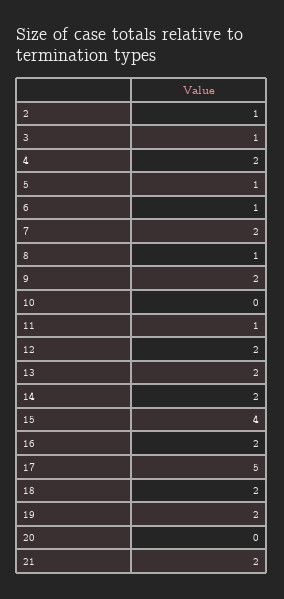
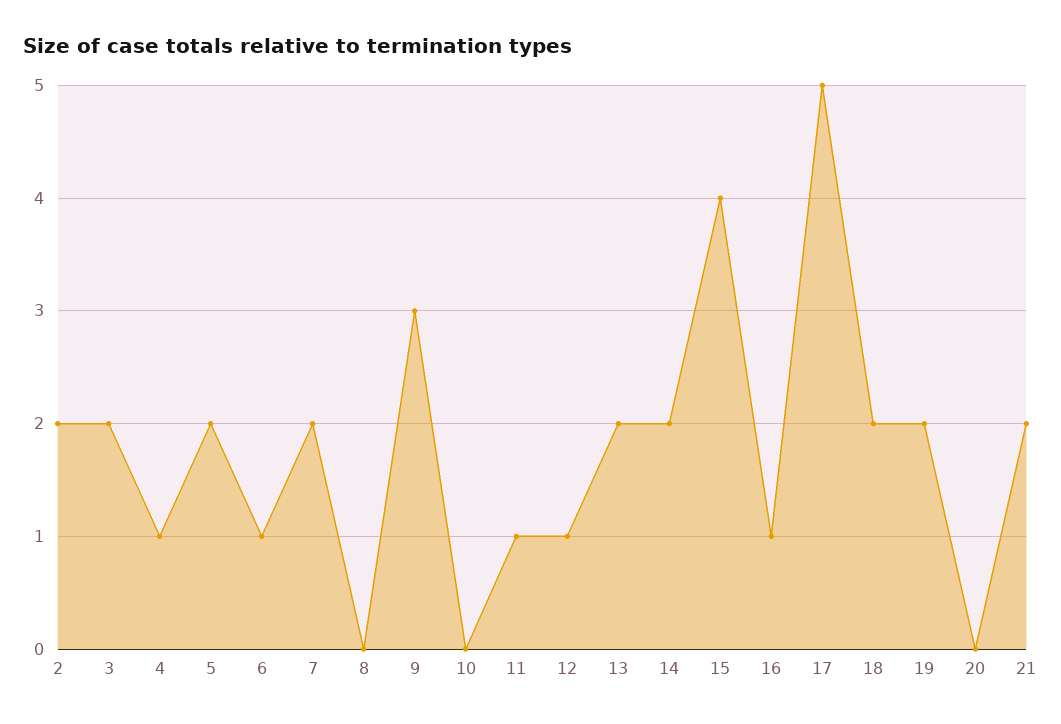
2: 1 -> 2
3: 1 -> 2
4: 2 -> 1
5: 1 -> 2
8: 1 -> 0
9: 2 -> 3
12: 2 -> 1
16: 2 -> 1

